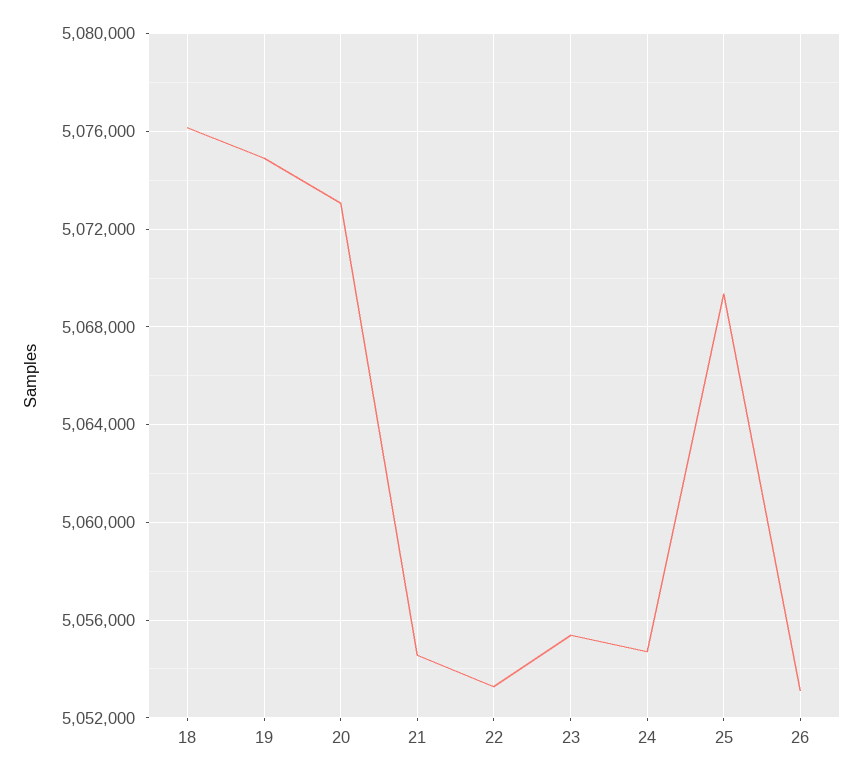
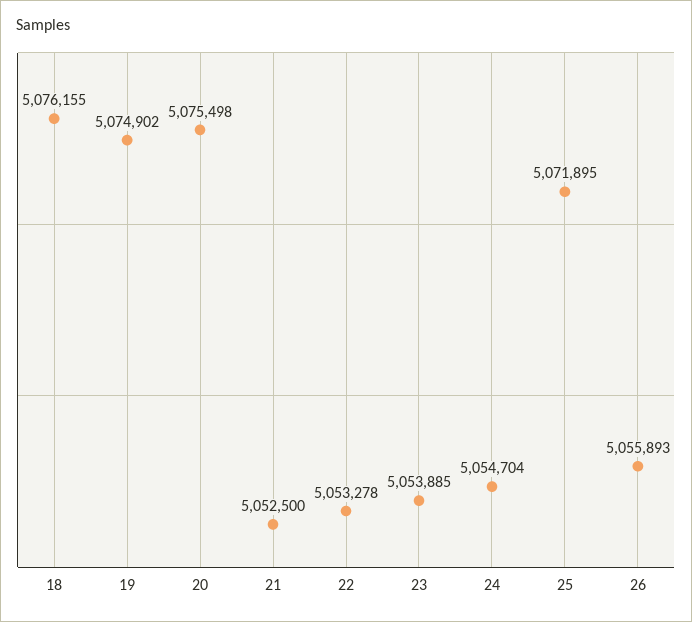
20: 5073000 -> 5075498
21: 5054500 -> 5052500
23: 5055500 -> 5053885
25: 5069500 -> 5071895
26: 5053000 -> 5055893

